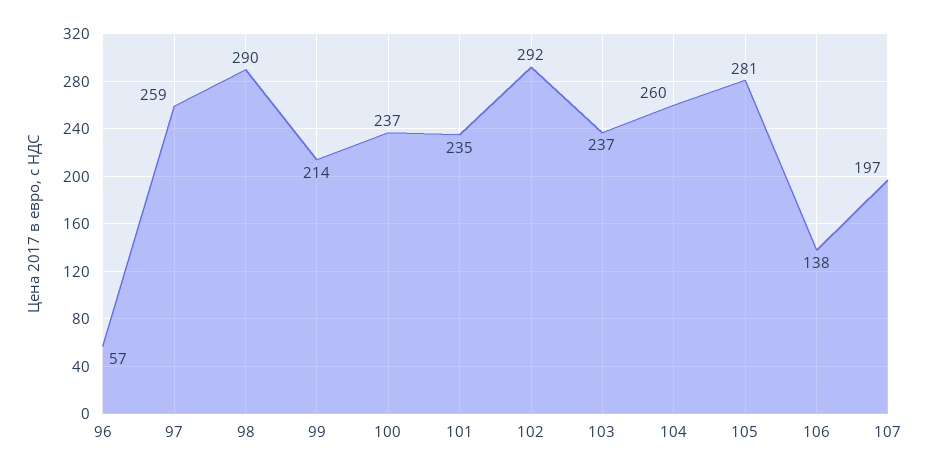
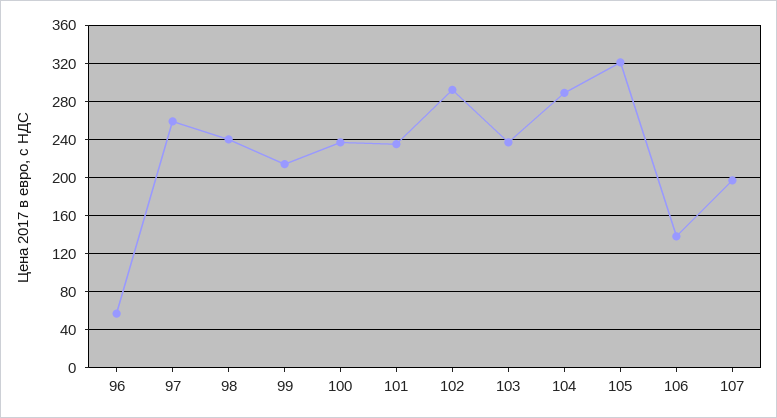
98: 290 -> 240
104: 260 -> 290
105: 281 -> 320

